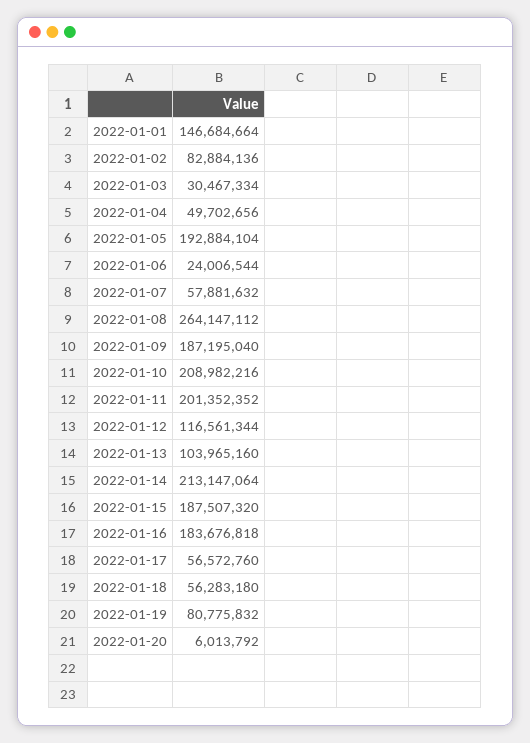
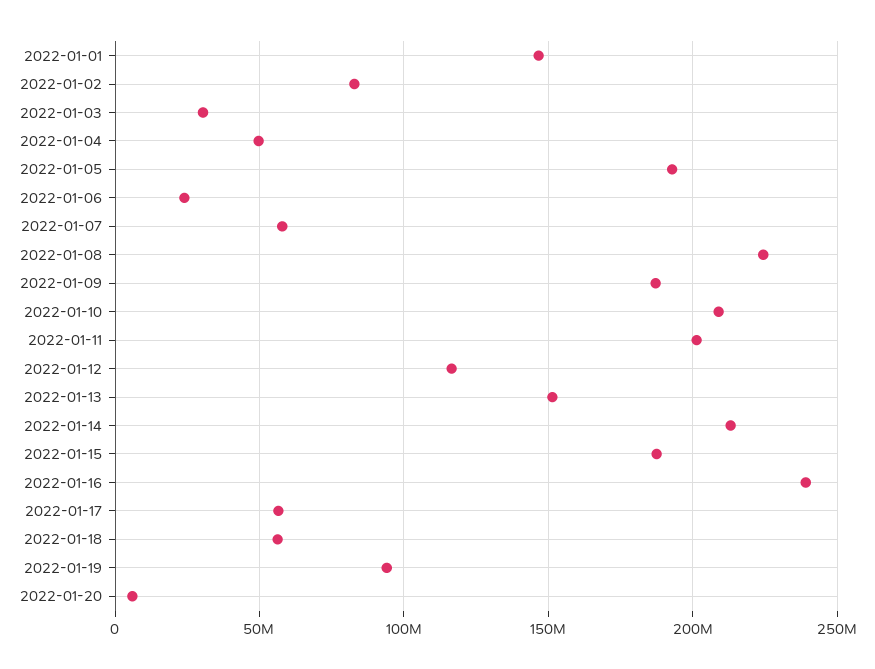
2022-01-08: 264147112 -> 225000000
2022-01-13: 103965160 -> 150000000
2022-01-16: 183676818 -> 240000000
2022-01-19: 80775832 -> 95000000

